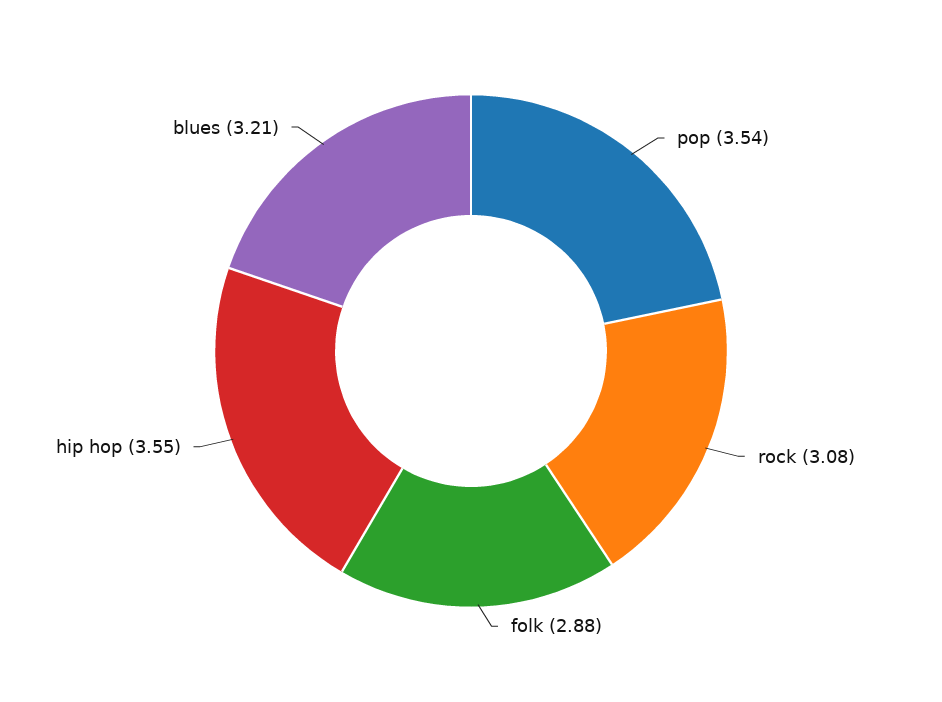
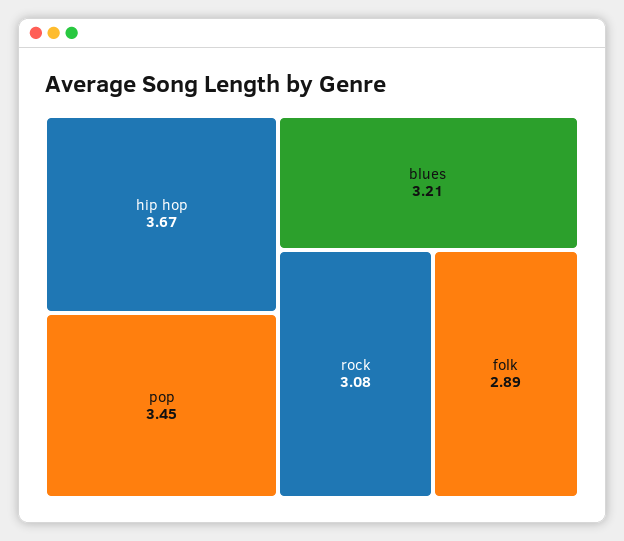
pop: 3.54 -> 3.45
folk: 2.88 -> 2.89
hip hop: 3.55 -> 3.67

